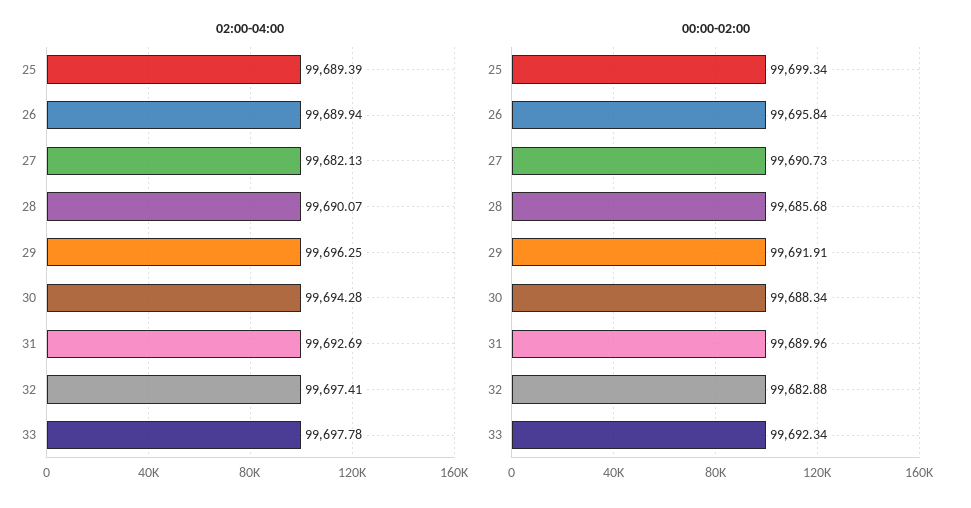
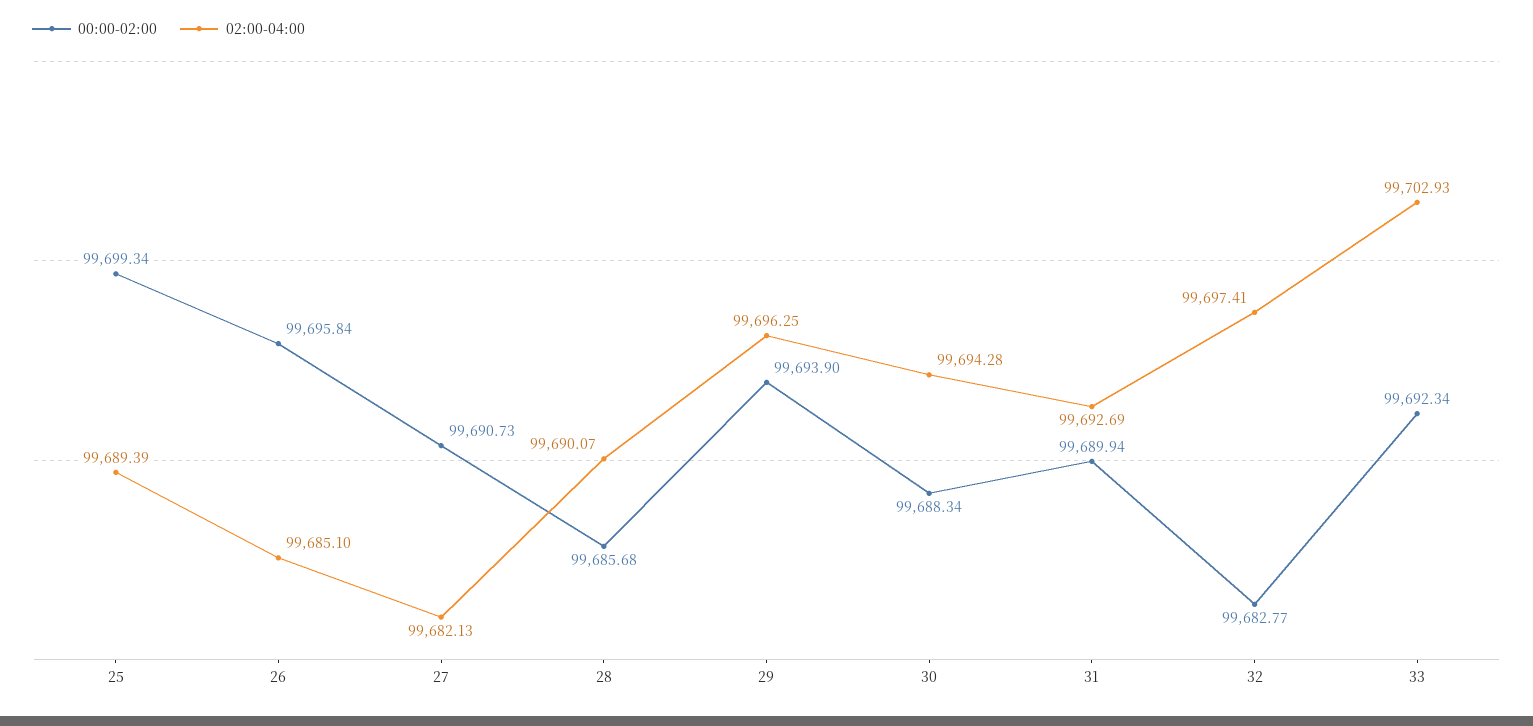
02:00-04:00, 26: 99689.94 -> 99685.1
02:00-04:00, 33: 99697.78 -> 99702.93
00:00-02:00, 29: 99691.91 -> 99693.9
00:00-02:00, 31: 99689.96 -> 99689.94
00:00-02:00, 32: 99682.88 -> 99682.77

